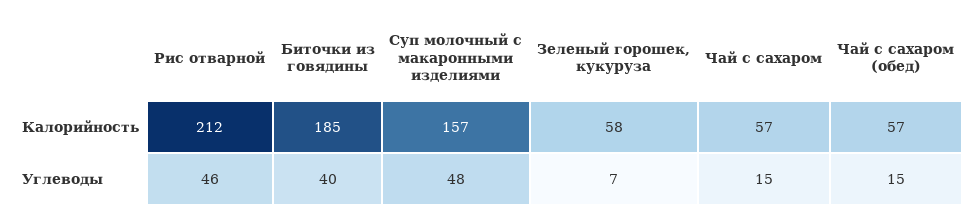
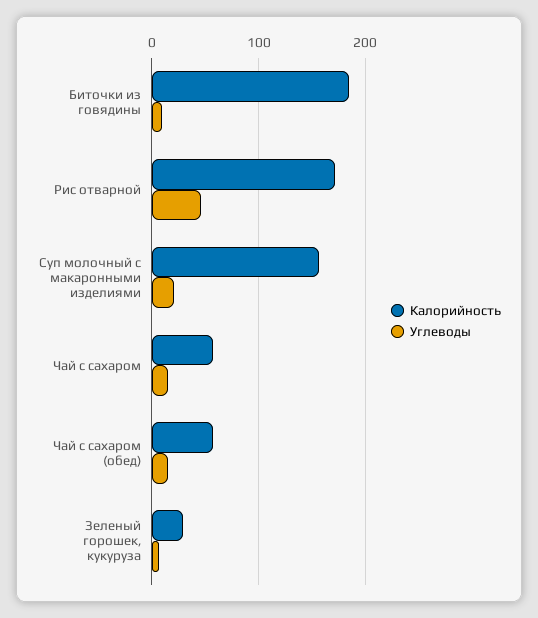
Калорийность, Рис отварной: 212 -> 170
Калорийность, Зеленый горошек, кукуруза: 58 -> 30
Углеводы, Биточки из говядины: 40 -> 10
Углеводы, Суп молочный с макаронными изделиями: 48 -> 20

